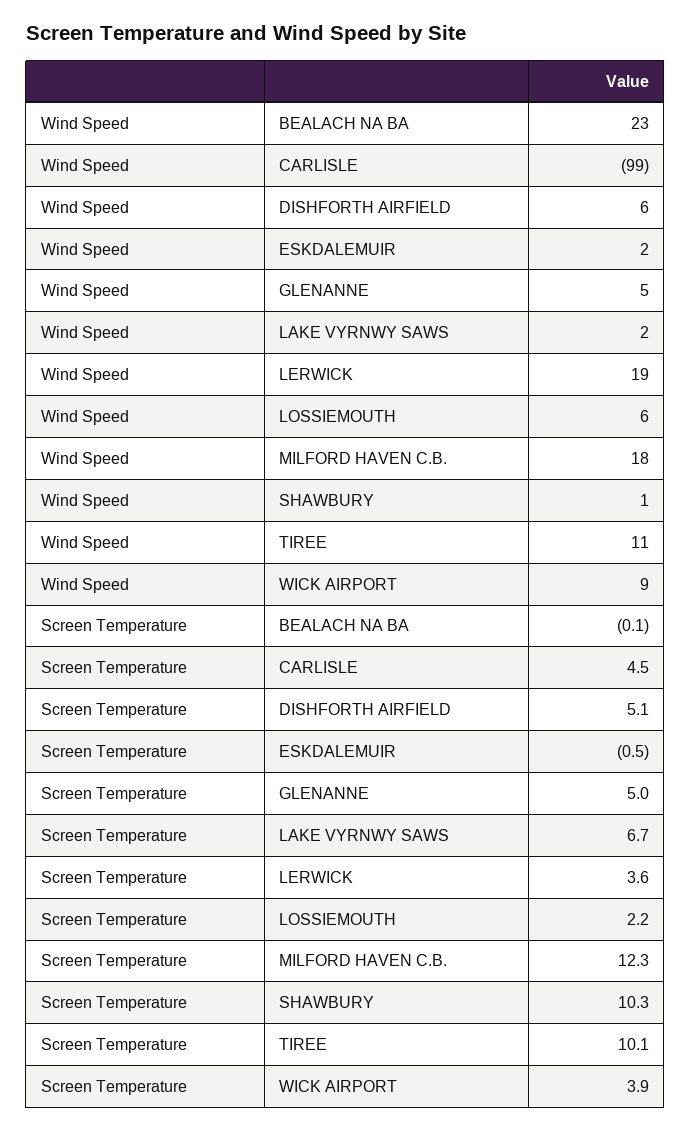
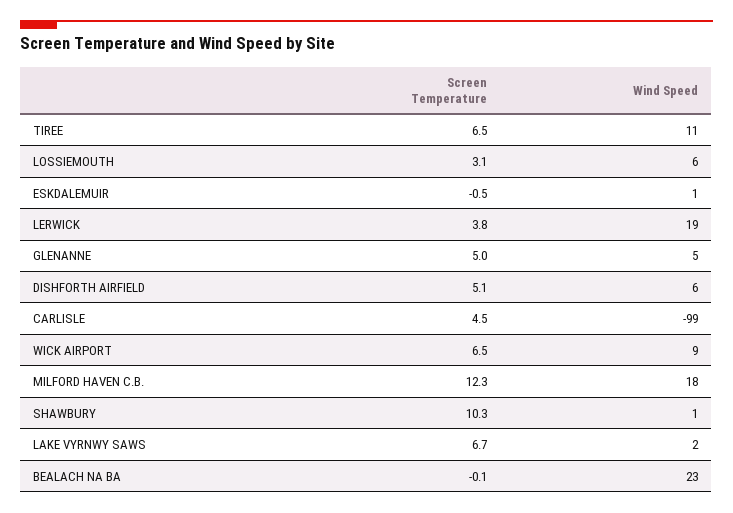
Wind Speed, ESKDALEMUIR: 2 -> 1
Screen Temperature, LERWICK: 3.6 -> 3.8
Screen Temperature, LOSSIEMOUTH: 2.2 -> 3.1
Screen Temperature, TIREE: 10.1 -> 6.5
Screen Temperature, WICK AIRPORT: 3.9 -> 6.5

